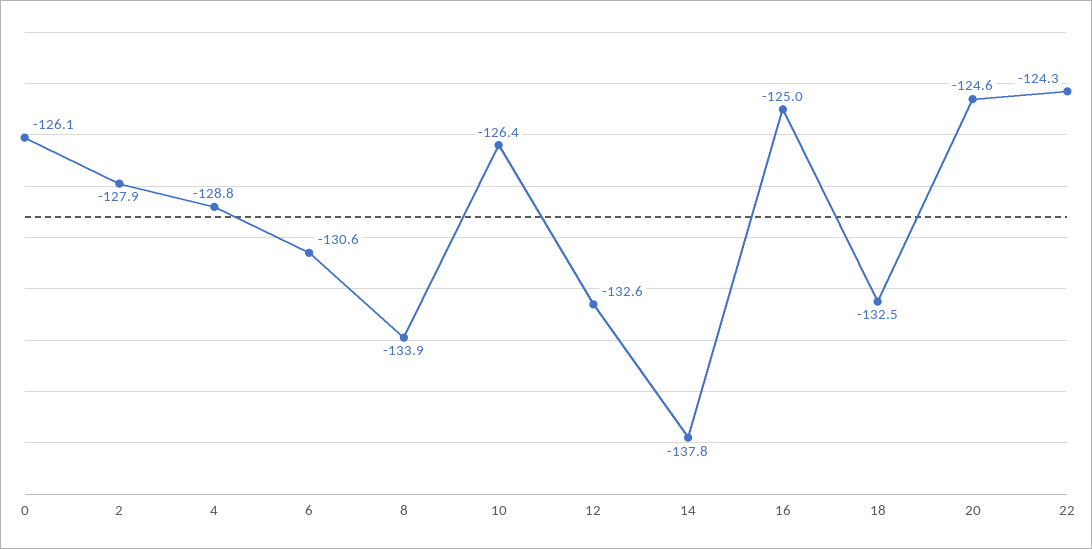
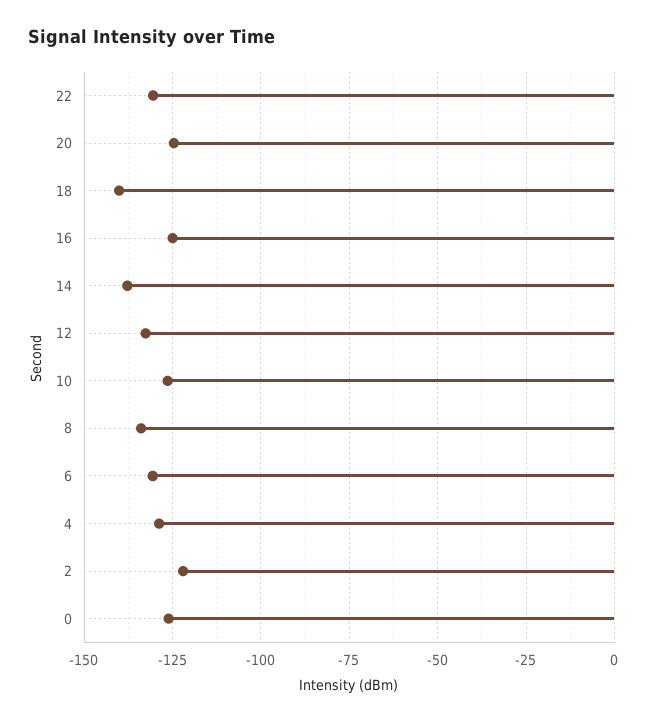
2: -127.9 -> -122.5
18: -132.5 -> -140
22: -124.3 -> -130

